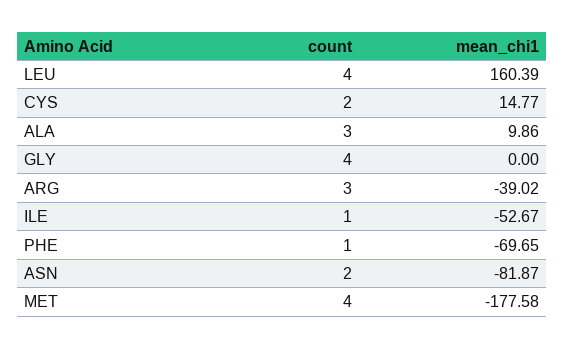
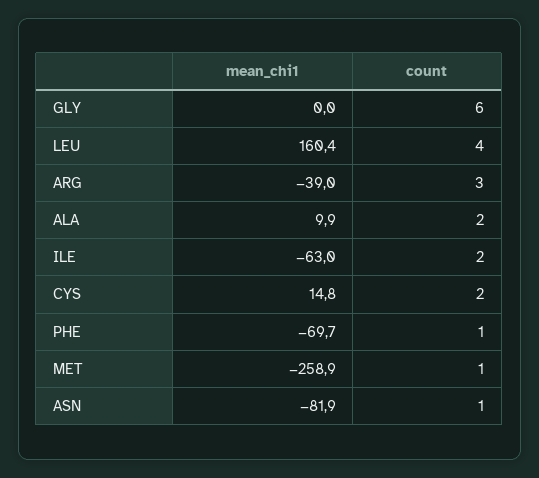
count, ALA: 3 -> 2
count, GLY: 4 -> 6
count, ILE: 1 -> 2
mean_chi1, ILE: -52.67 -> -63
count, ASN: 2 -> 1
count, MET: 4 -> 1
mean_chi1, MET: -177.58 -> -258.9

